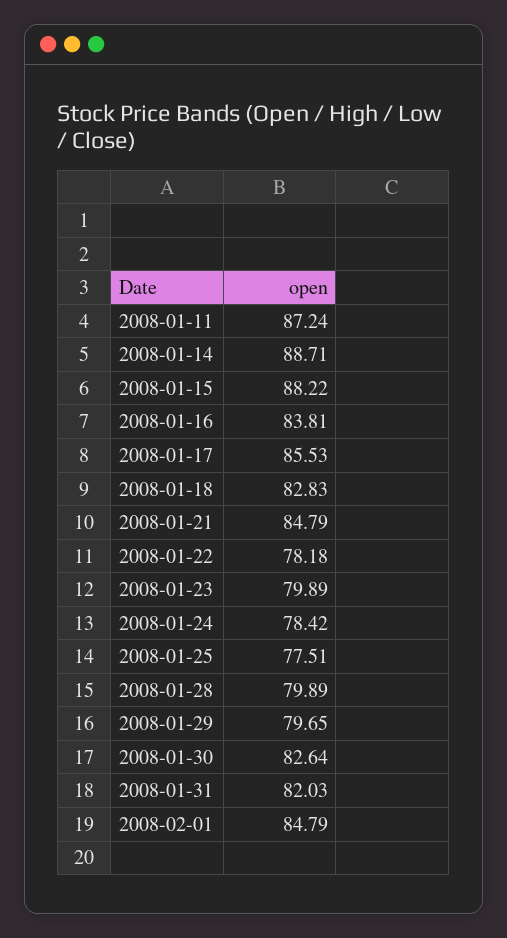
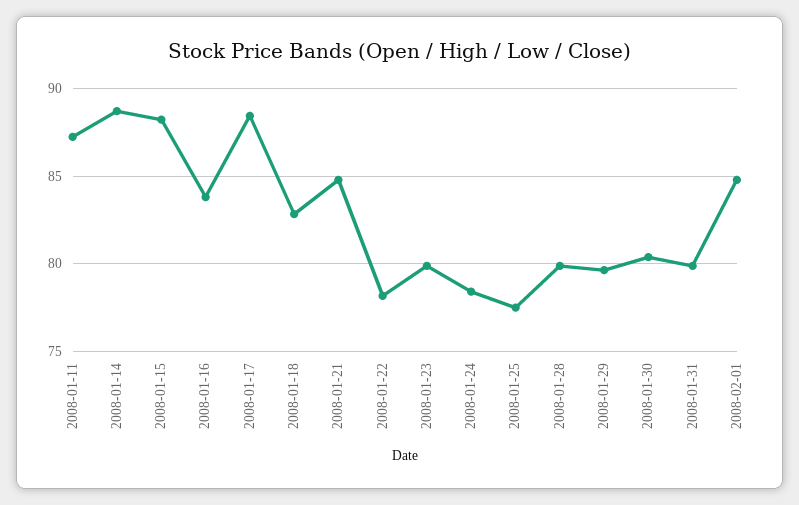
2008-01-17: 85.53 -> 88.5
2008-01-30: 82.64 -> 80.5
2008-01-31: 82.03 -> 80

